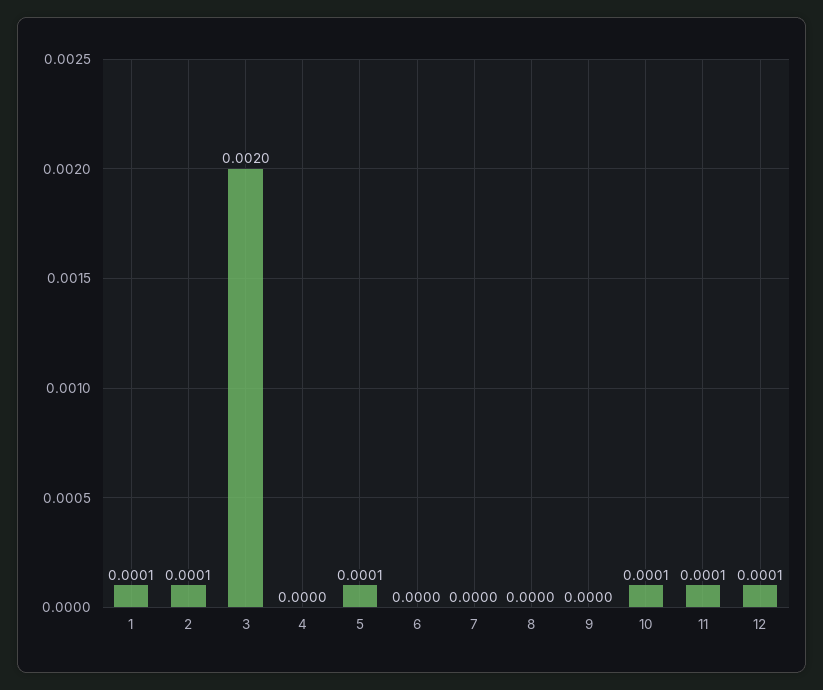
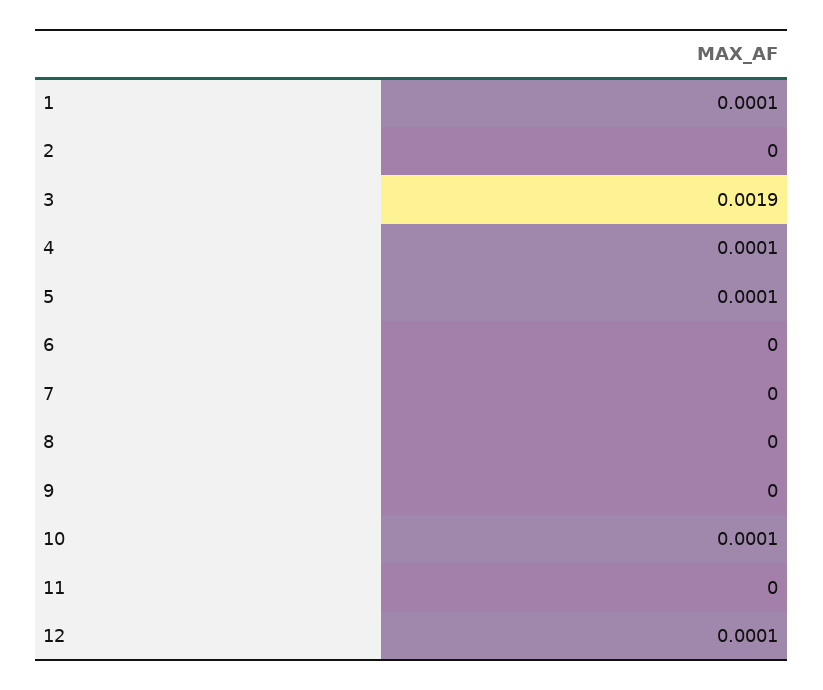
2: 0.0001 -> 0
3: 0.002 -> 0.0019
4: 0 -> 0.0001
11: 0.0001 -> 0

